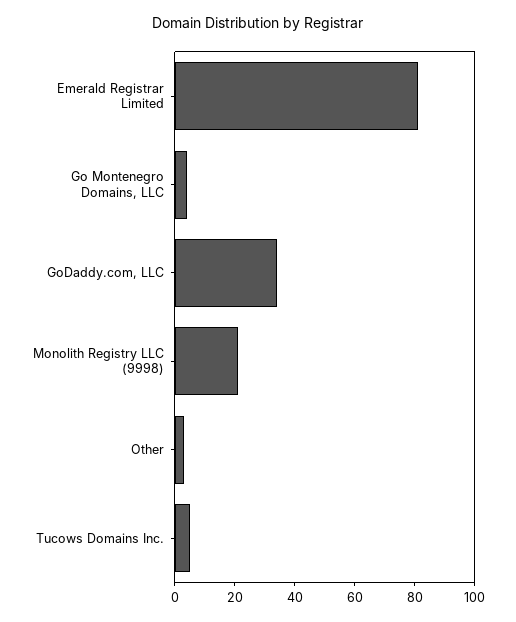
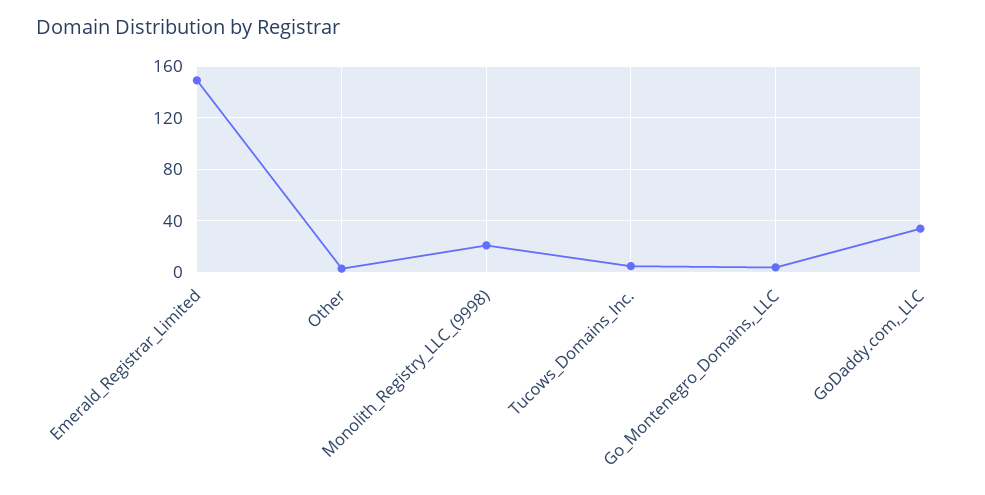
Emerald Registrar Limited: 80 -> 150

